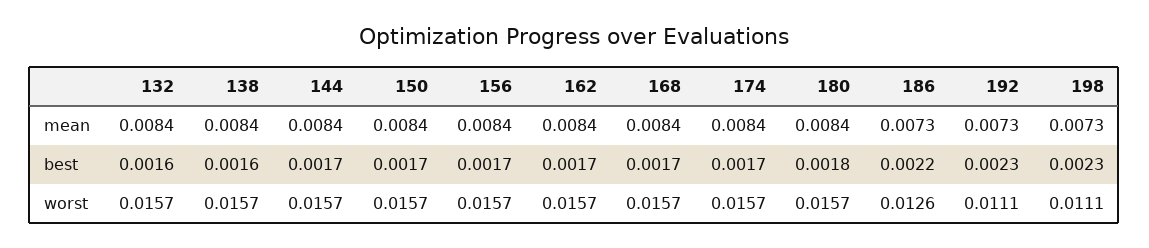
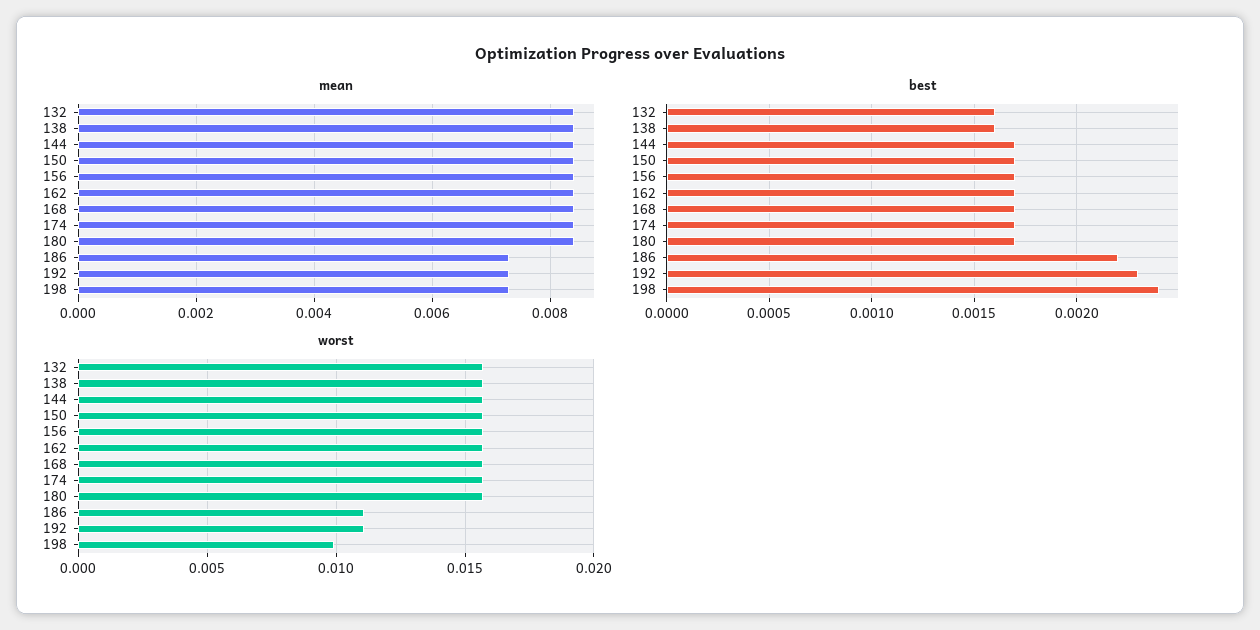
best, 180: 0.0018 -> 0.0017
best, 198: 0.0023 -> 0.0024
worst, 186: 0.0126 -> 0.011
worst, 198: 0.0111 -> 0.01

